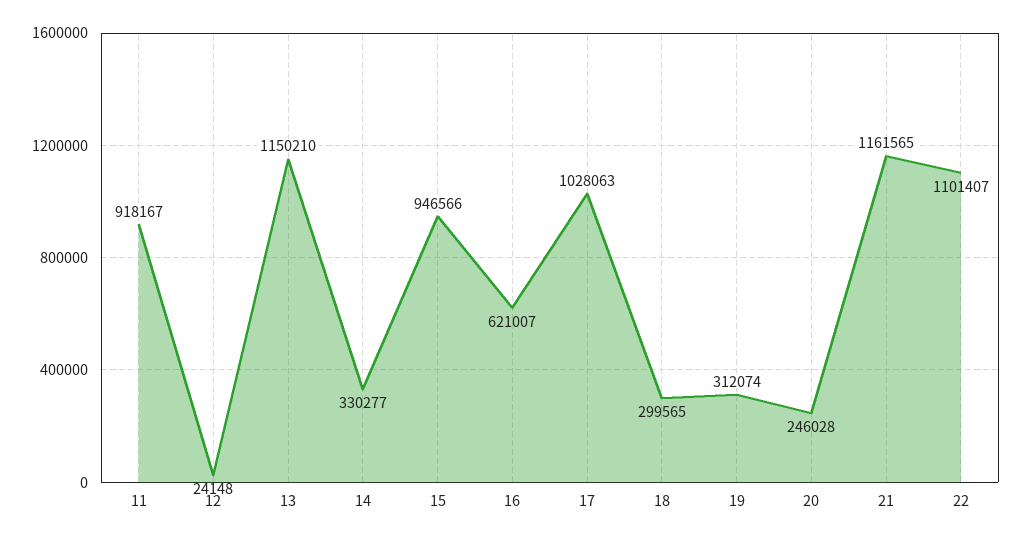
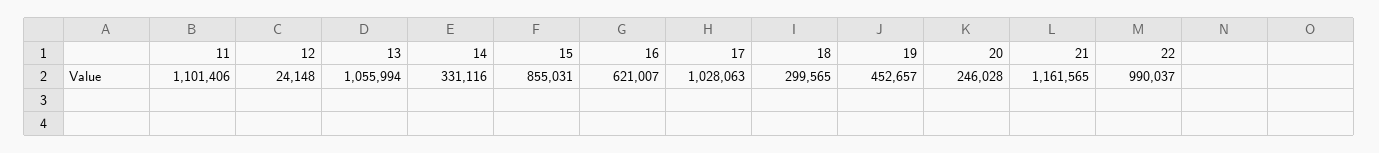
11: 918167 -> 1101406
13: 1150210 -> 1055994
14: 330277 -> 331116
15: 946566 -> 855031
19: 312074 -> 452657
22: 1101407 -> 990037

